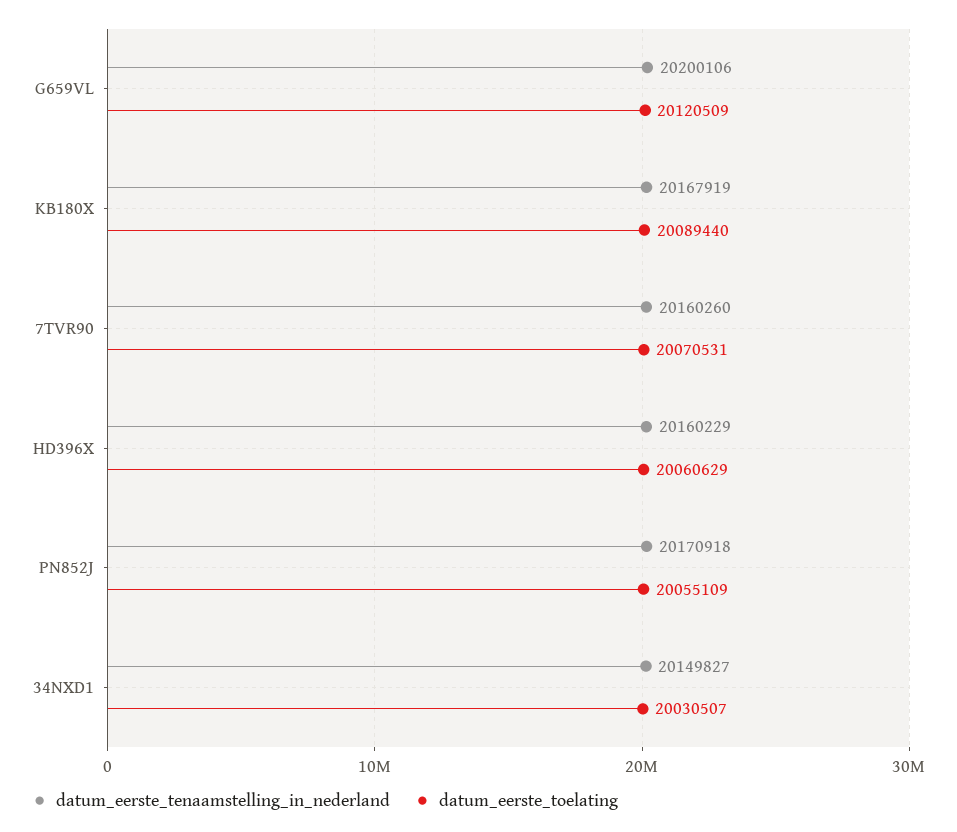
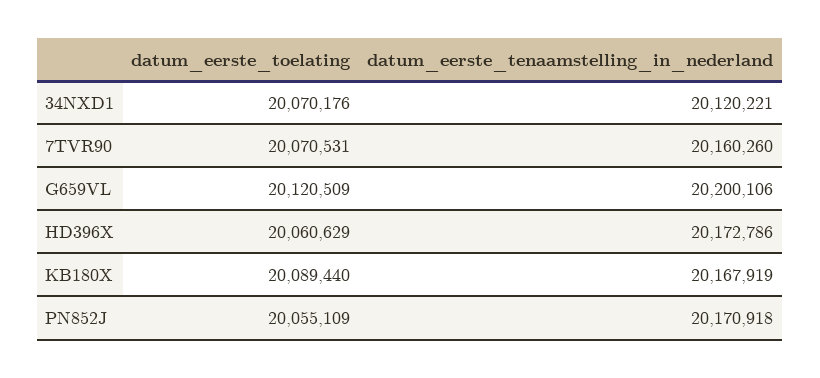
datum_eerste_tenaamstelling_in_nederland, HD396X: 20160229 -> 20172786
datum_eerste_tenaamstelling_in_nederland, 34NXD1: 20149827 -> 20120221
datum_eerste_toelating, 34NXD1: 20030507 -> 20070176

